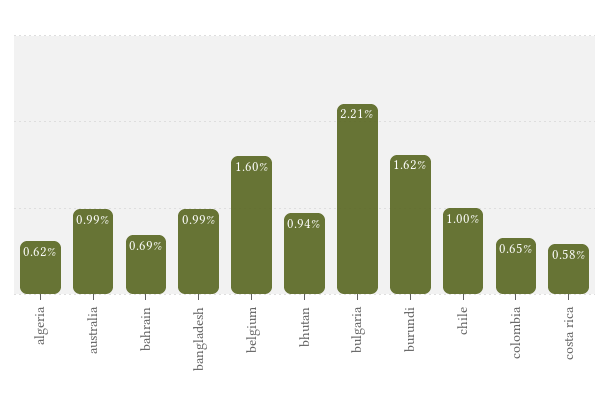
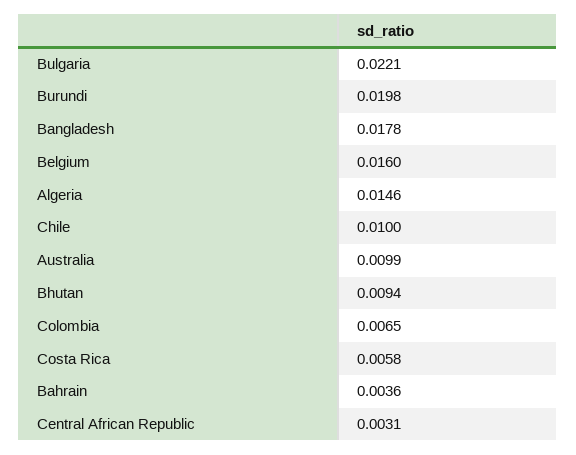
algeria: 0.0062 -> 0.0146
bahrain: 0.0069 -> 0.0036
bangladesh: 0.0099 -> 0.0178
burundi: 0.0162 -> 0.0198
Central African Republic: none -> 0.0031

